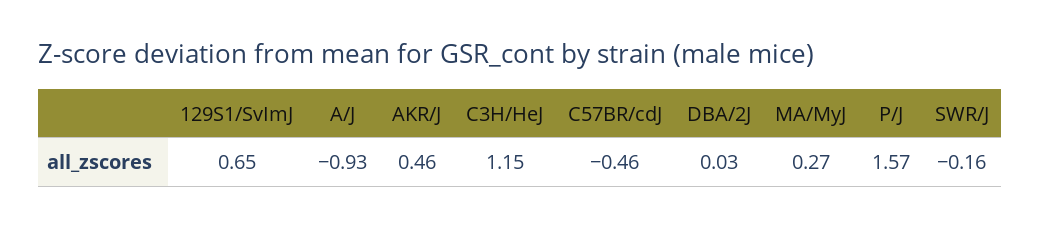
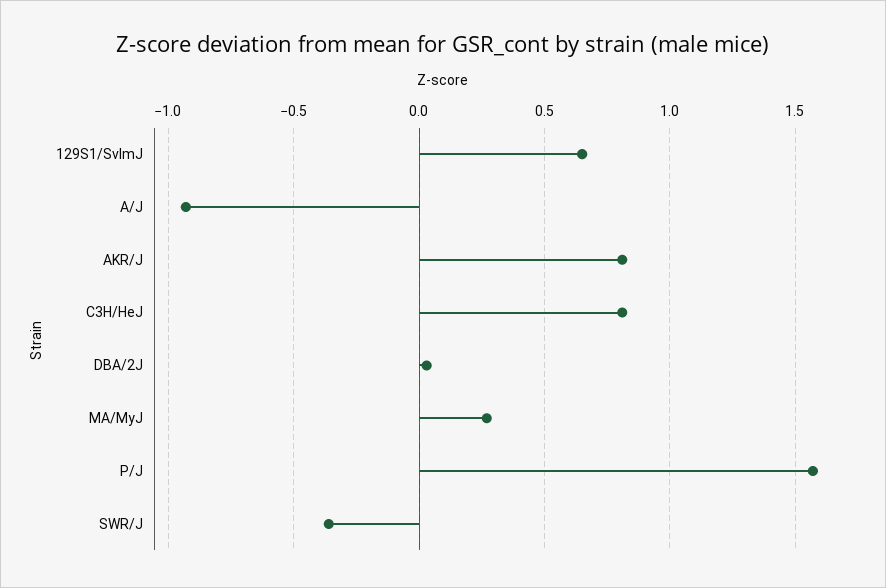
AKR/J: 0.46 -> 0.8
C3H/HeJ: 1.15 -> 0.8
C57BR/cdJ: -0.46 -> none
SWR/J: -0.16 -> -0.35

